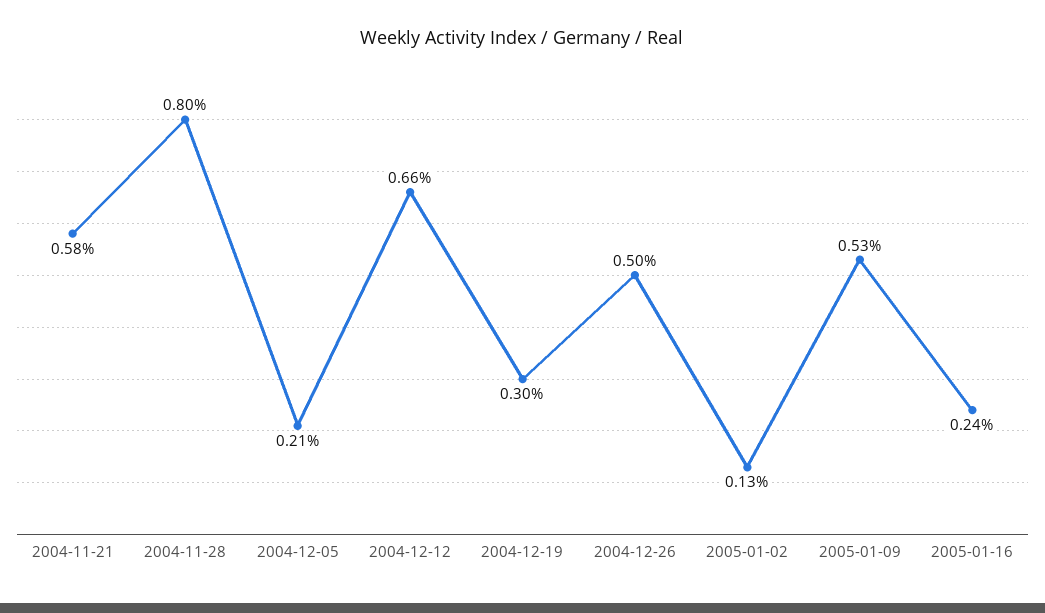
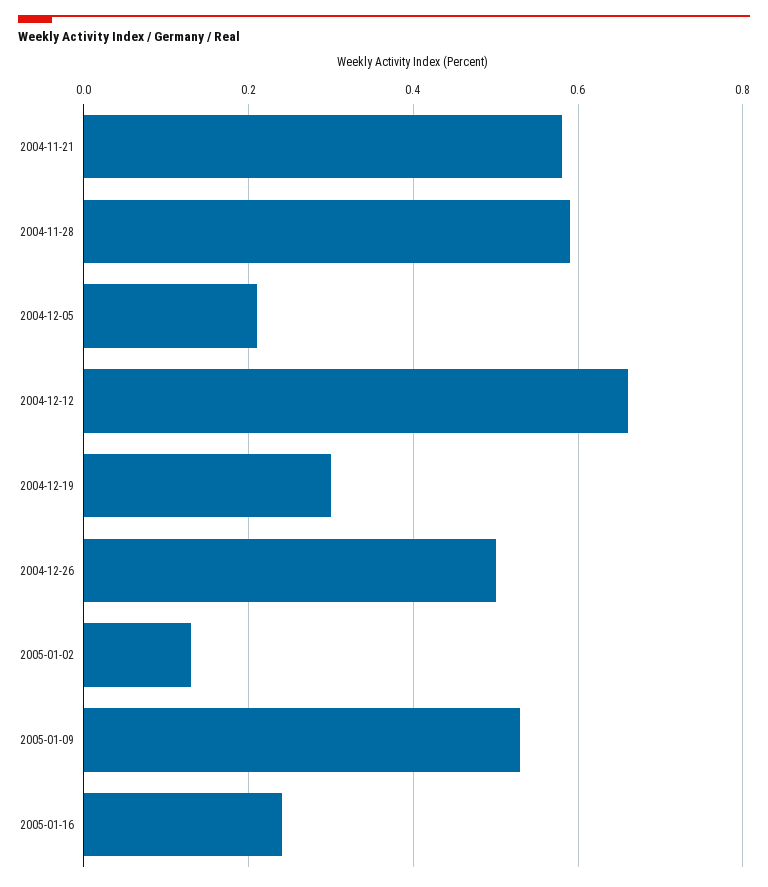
2004-11-28: 0.8 -> 0.6

